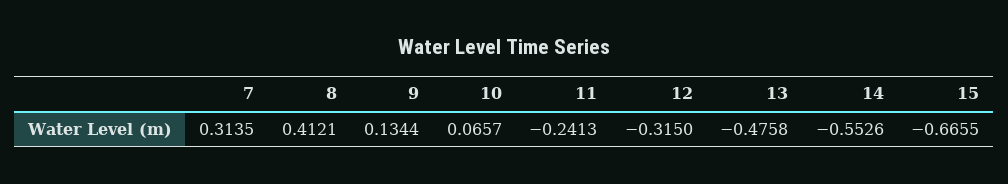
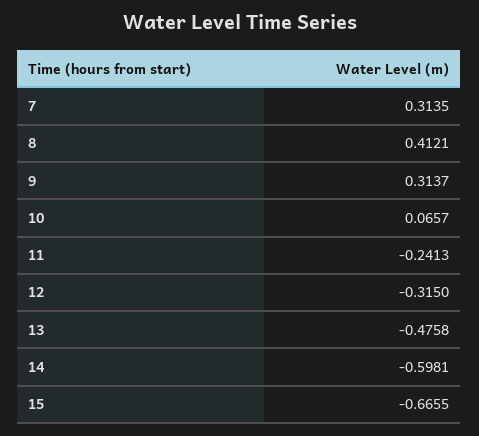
9: 0.1344 -> 0.3137
14: -0.5526 -> -0.5981

